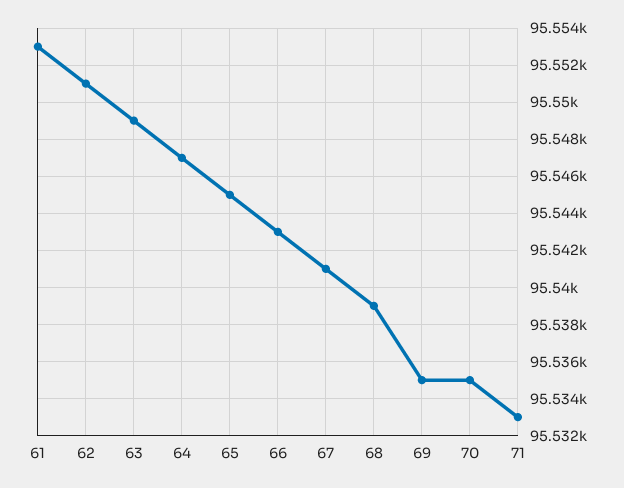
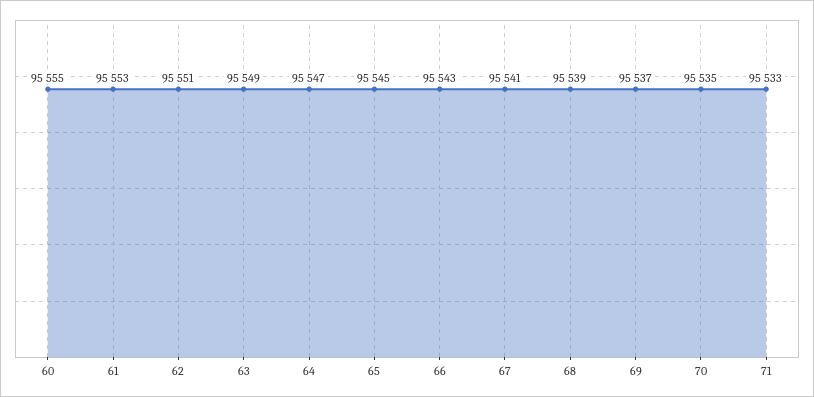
69: 95535 -> 95537
60: none -> 95555

